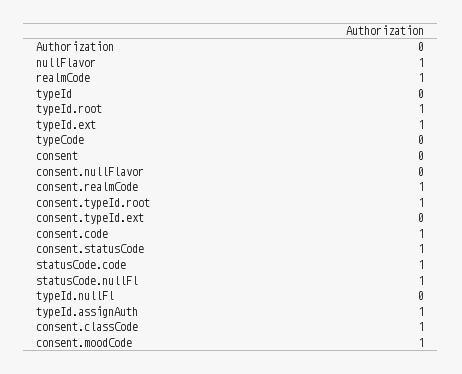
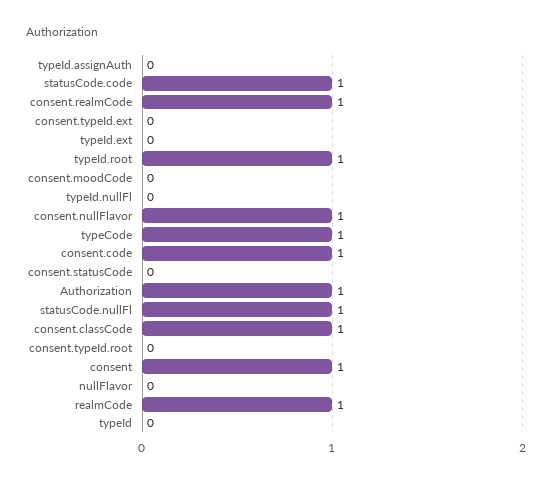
Authorization: 0 -> 1
nullFlavor: 1 -> 0
typeId.ext: 1 -> 0
typeCode: 0 -> 1
consent: 0 -> 1
consent.nullFlavor: 0 -> 1
consent.typeId.root: 1 -> 0
consent.statusCode: 1 -> 0
typeId.assignAuth: 1 -> 0
consent.moodCode: 1 -> 0

